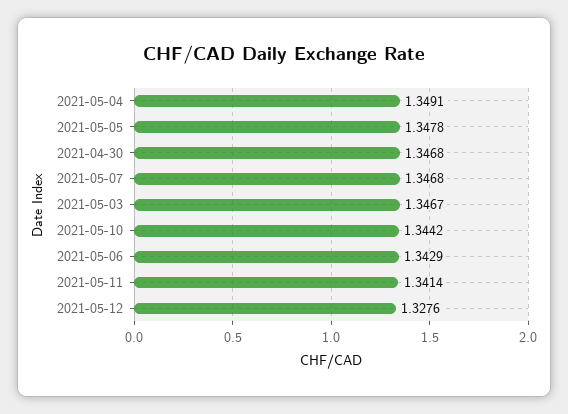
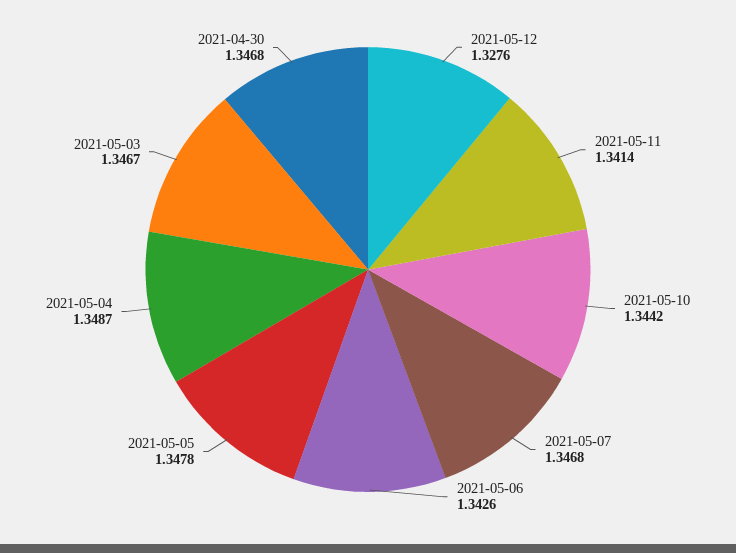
2021-05-04: 1.3491 -> 1.3487
2021-05-06: 1.3429 -> 1.3426

